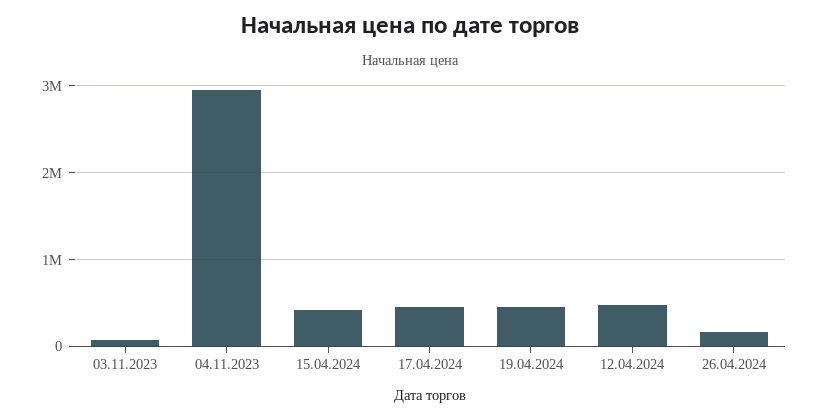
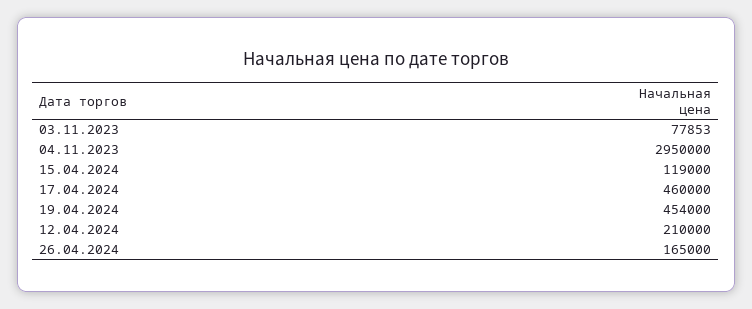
15.04.2024: 400000 -> 119000
12.04.2024: 500000 -> 210000

